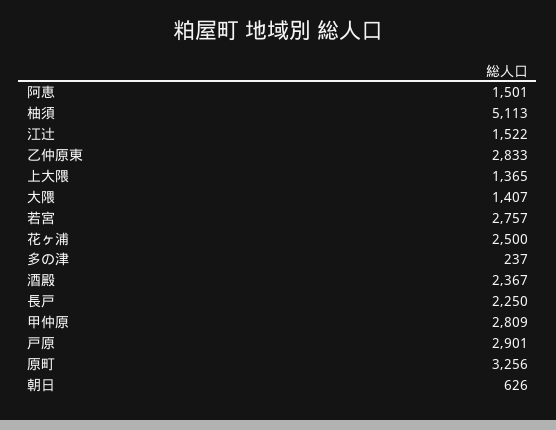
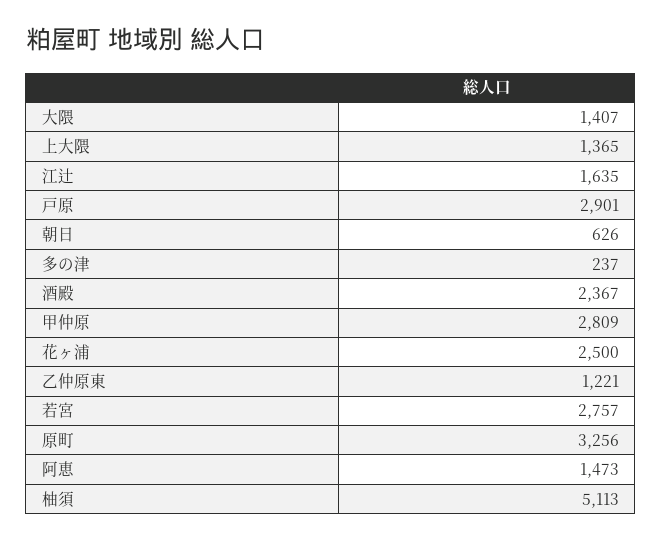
阿恵: 1501 -> 1473
江辻: 1522 -> 1635
乙仲原東: 2833 -> 1221
長戸: 2250 -> none

